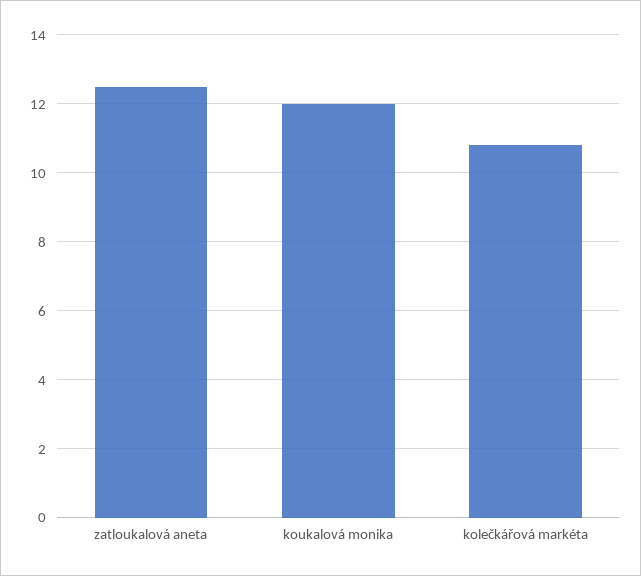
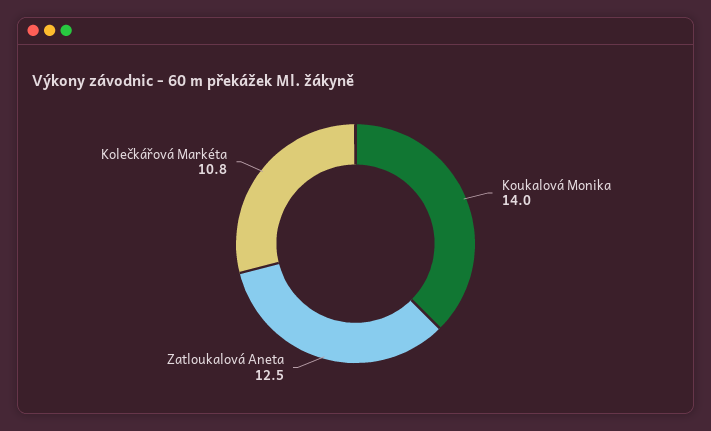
koukalová monika: 12 -> 14

